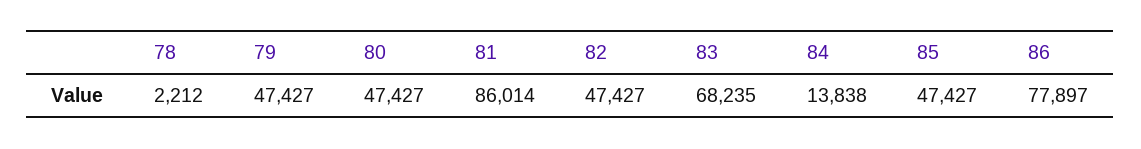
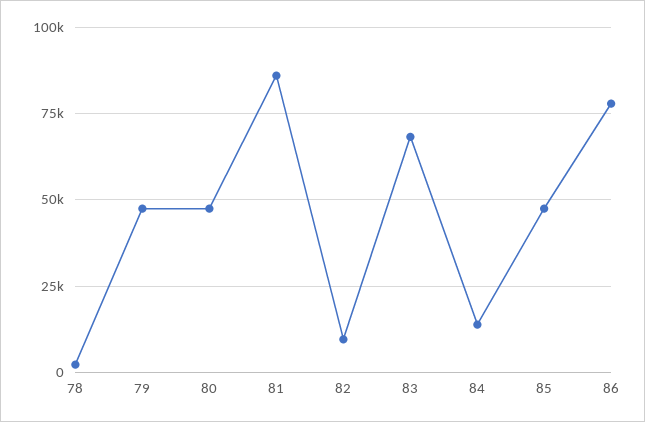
82: 47427 -> 10000

